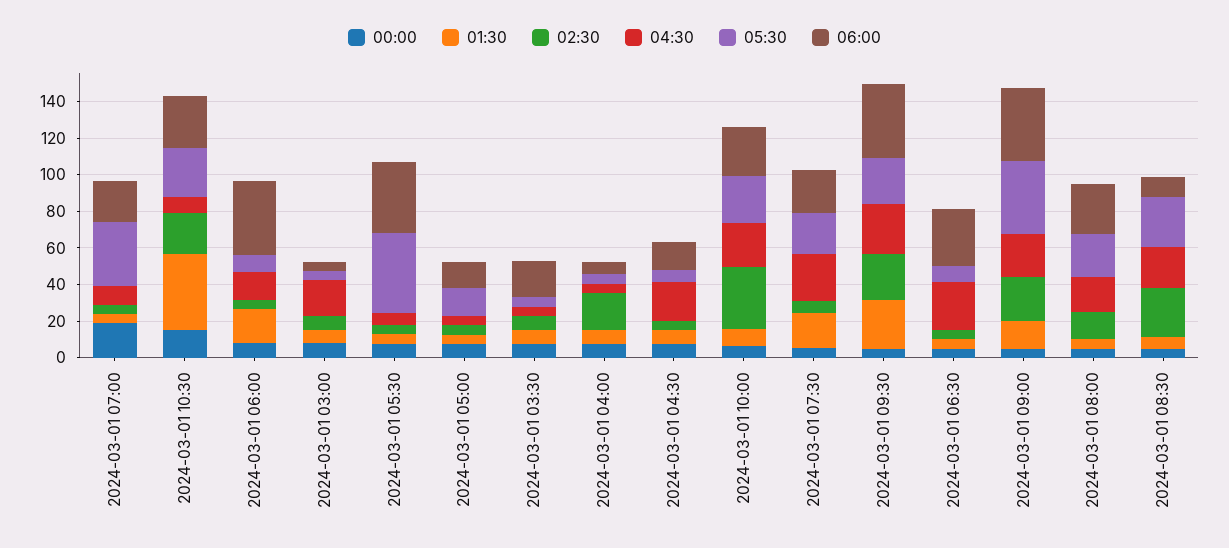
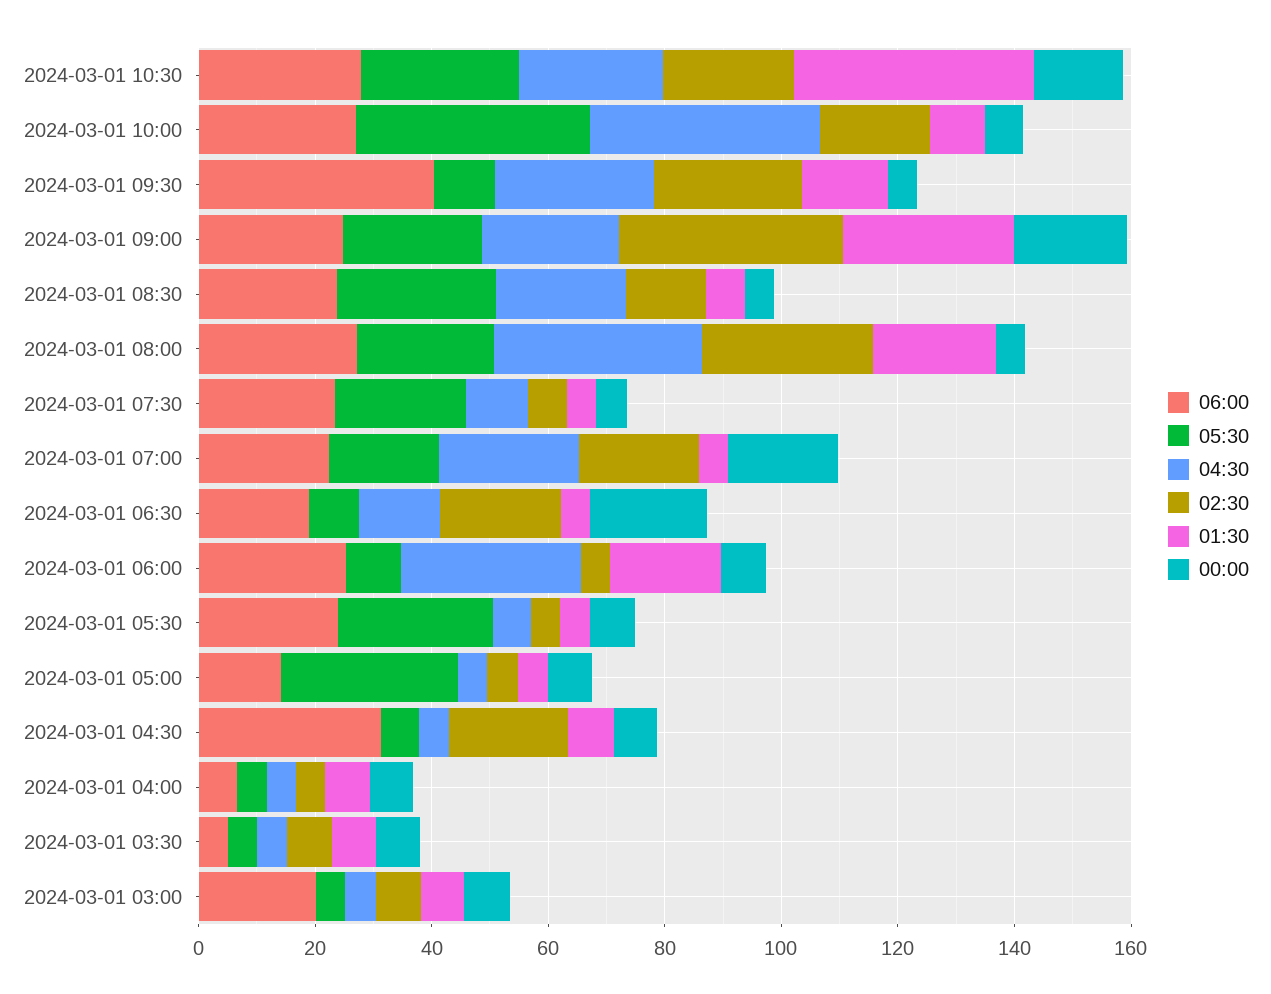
02:30, 2024-03-01 07:00: 5 -> 20
04:30, 2024-03-01 07:00: 10 -> 25
05:30, 2024-03-01 07:00: 35 -> 20
04:30, 2024-03-01 10:30: 10 -> 25
04:30, 2024-03-01 06:00: 15 -> 30
06:00, 2024-03-01 06:00: 40 -> 25
04:30, 2024-03-01 03:00: 20 -> 5
06:00, 2024-03-01 03:00: 5 -> 20
05:30, 2024-03-01 05:30: 45 -> 25
06:00, 2024-03-01 05:30: 40 -> 25
05:30, 2024-03-01 05:00: 15 -> 30
06:00, 2024-03-01 03:30: 20 -> 5
02:30, 2024-03-01 04:00: 20 -> 5
02:30, 2024-03-01 04:30: 5 -> 20
04:30, 2024-03-01 04:30: 20 -> 5
06:00, 2024-03-01 04:30: 15 -> 30
02:30, 2024-03-01 10:00: 35 -> 20
04:30, 2024-03-01 10:00: 25 -> 40
05:30, 2024-03-01 10:00: 25 -> 40
01:30, 2024-03-01 07:30: 20 -> 5
04:30, 2024-03-01 07:30: 25 -> 10
01:30, 2024-03-01 09:30: 25 -> 15
05:30, 2024-03-01 09:30: 25 -> 10
00:00, 2024-03-01 06:30: 5 -> 20
02:30, 2024-03-01 06:30: 5 -> 20
04:30, 2024-03-01 06:30: 25 -> 15
06:00, 2024-03-01 06:30: 30 -> 20
00:00, 2024-03-01 09:00: 5 -> 20
01:30, 2024-03-01 09:00: 15 -> 30
02:30, 2024-03-01 09:00: 25 -> 40
05:30, 2024-03-01 09:00: 40 -> 25
06:00, 2024-03-01 09:00: 40 -> 25
01:30, 2024-03-01 08:00: 5 -> 20
02:30, 2024-03-01 08:00: 15 -> 30
04:30, 2024-03-01 08:00: 20 -> 35
02:30, 2024-03-01 08:30: 25 -> 15
06:00, 2024-03-01 08:30: 10 -> 25

